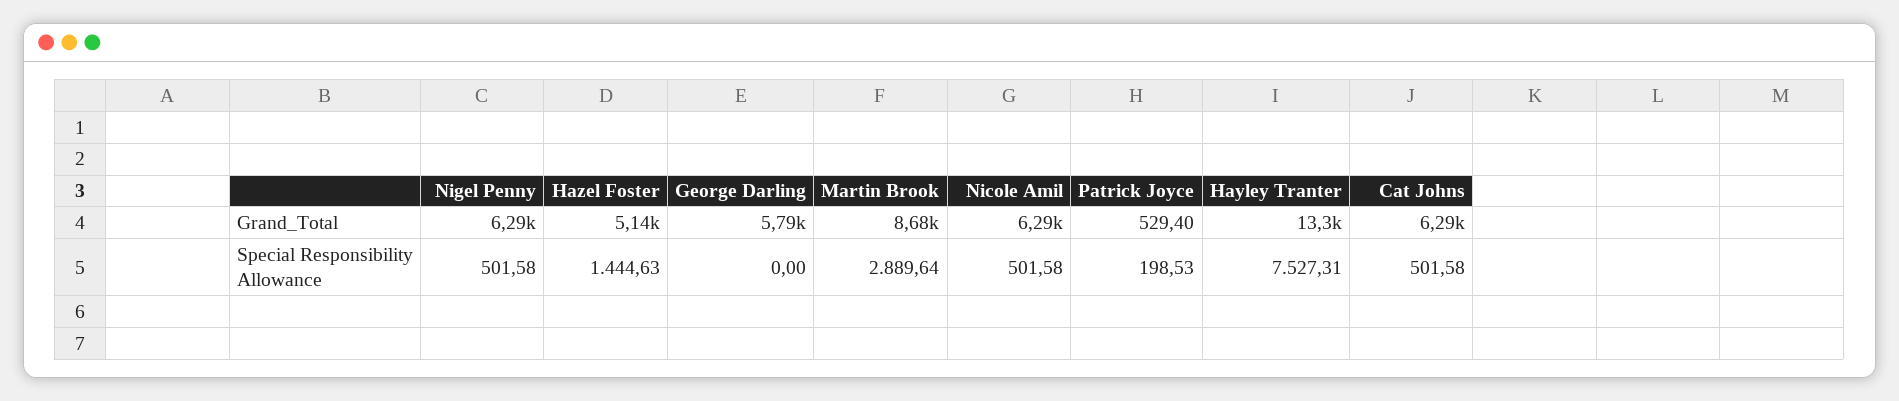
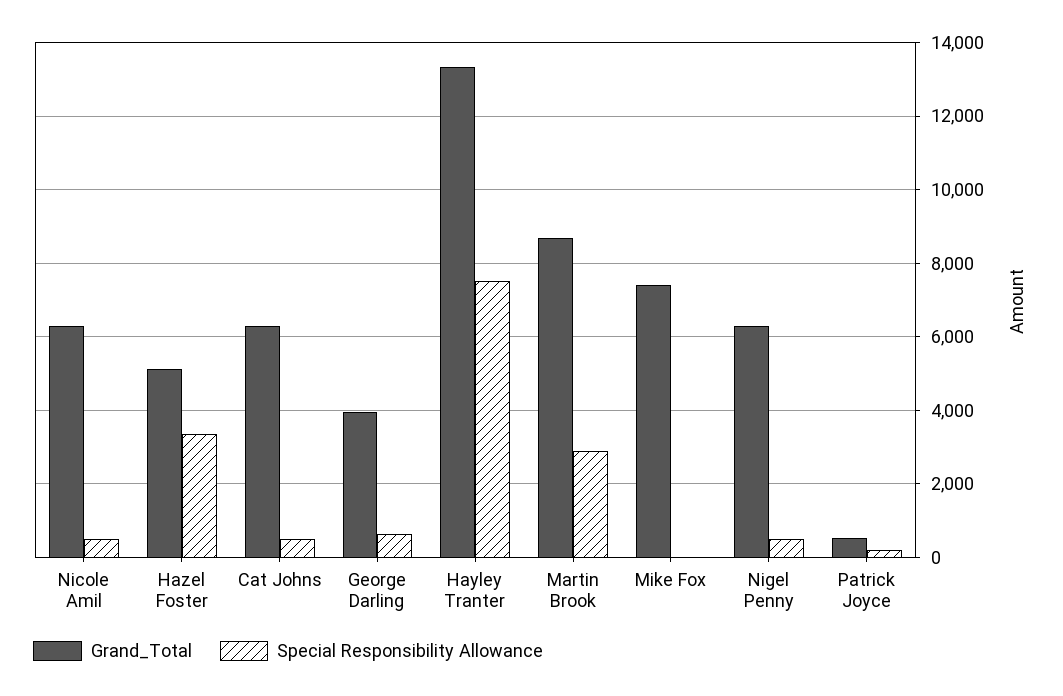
Grand_Total, George Darling: 5790 -> 4000
Special Responsibility Allowance, Hazel Foster: 1444.63 -> 3400
Special Responsibility Allowance, George Darling: 0 -> 600
Grand_Total, Mike Fox: none -> 7400
Special Responsibility Allowance, Mike Fox: none -> 0

